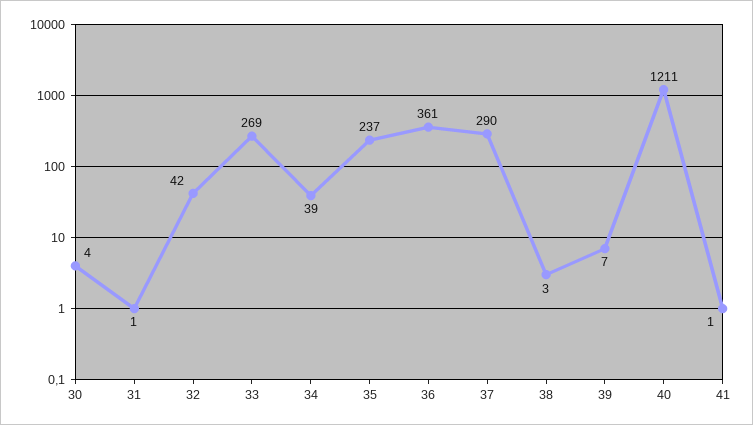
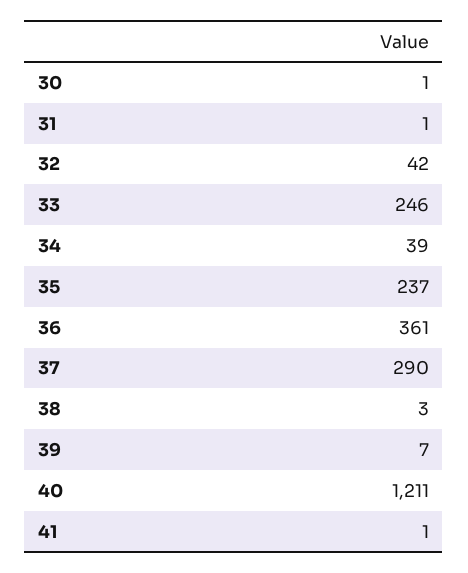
30: 4 -> 1
33: 269 -> 246

